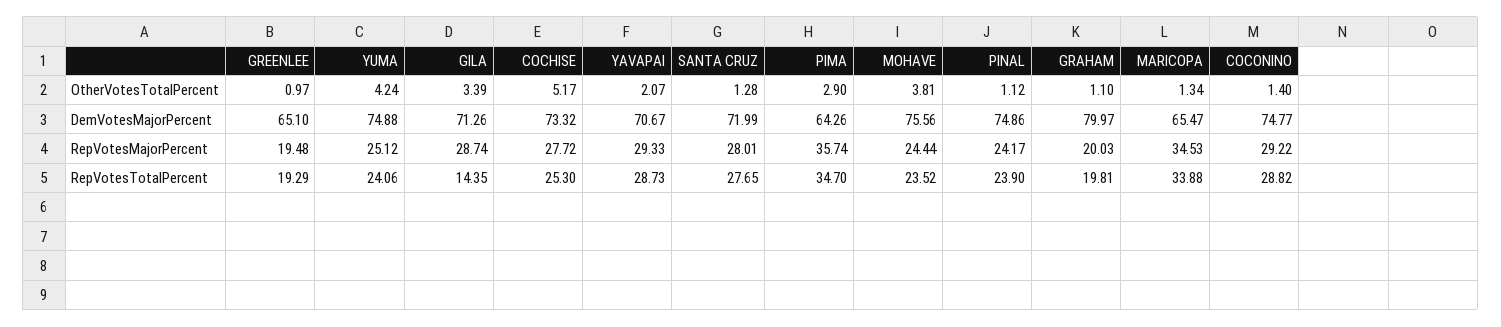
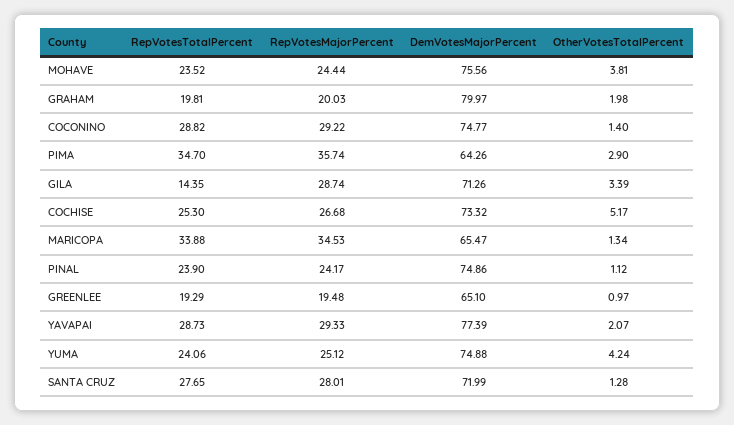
GRAHAM, OtherVotesTotalPercent: 1.1 -> 1.98
YAVAPAI, DemVotesMajorPercent: 70.67 -> 77.39
COCHISE, RepVotesMajorPercent: 27.72 -> 26.68

